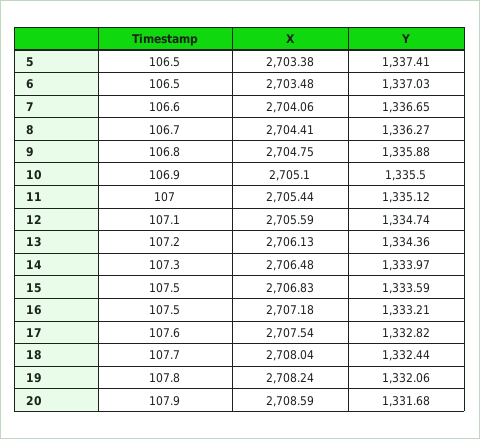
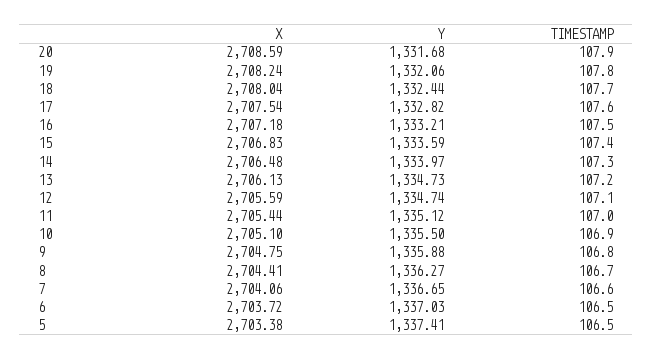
X, 6: 2703.48 -> 2703.72
Y, 13: 1334.36 -> 1334.73
Timestamp, 15: 107.5 -> 107.4

